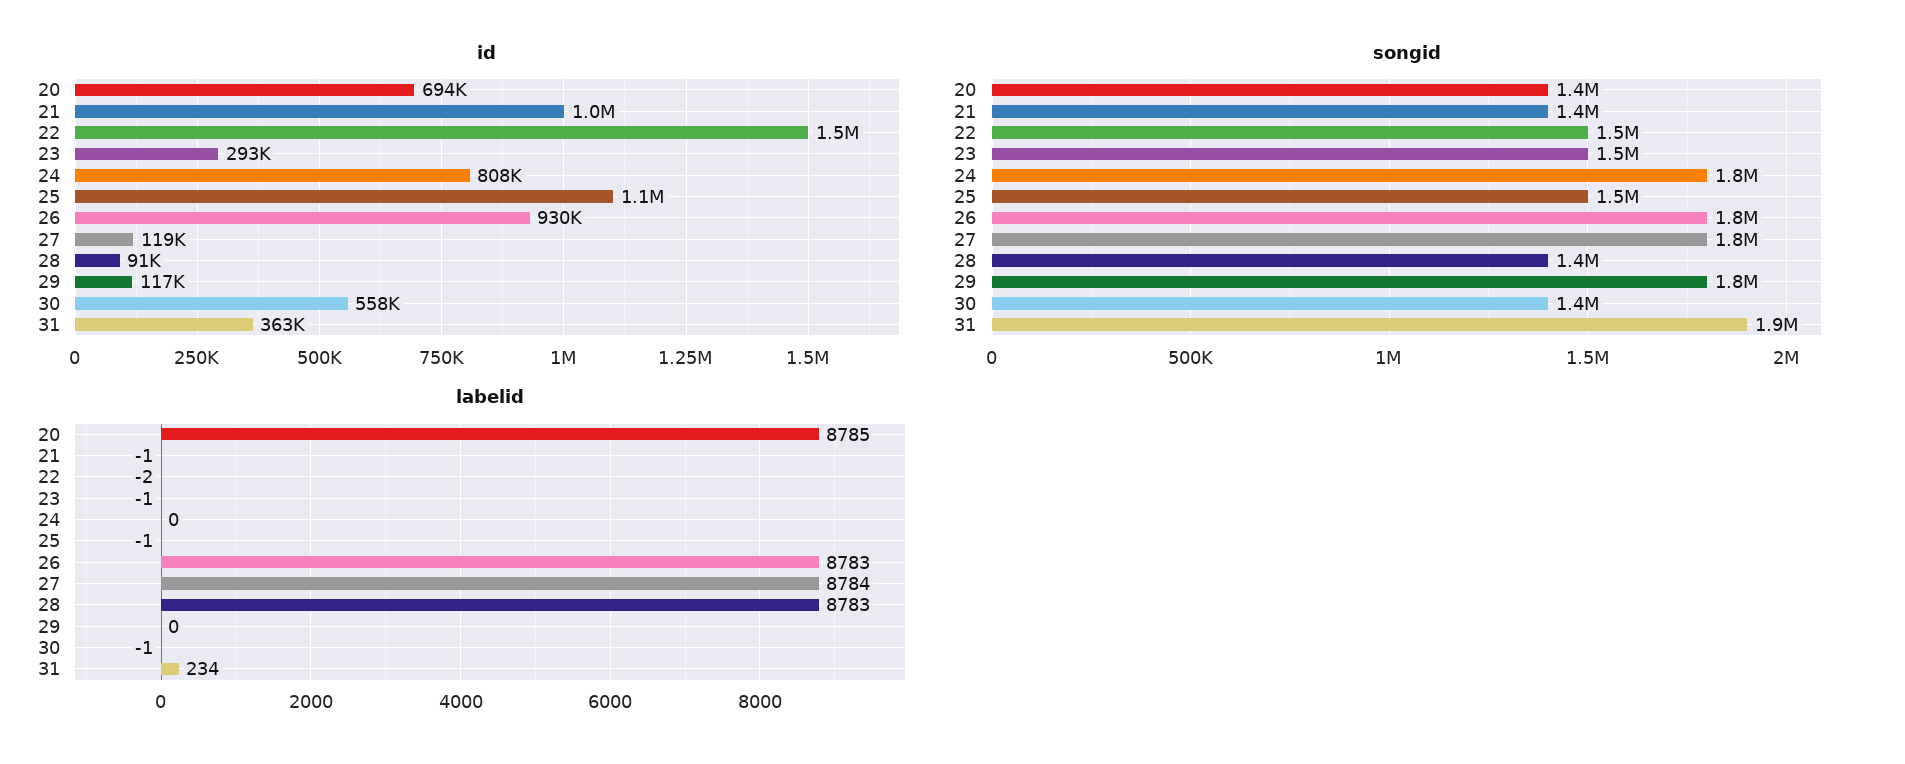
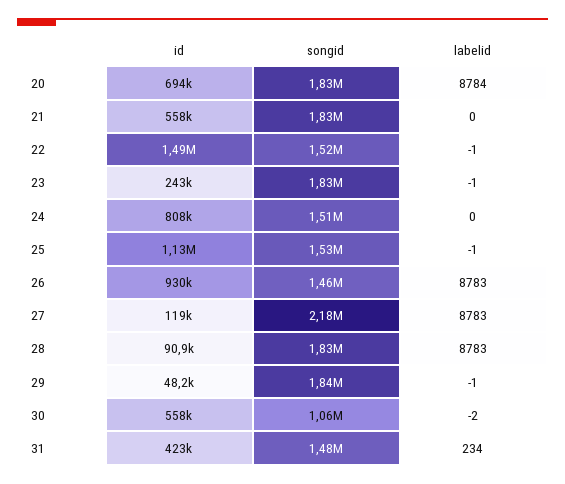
id, 21: 1000000 -> 558000
id, 23: 293000 -> 243000
id, 29: 117000 -> 48200
id, 31: 363000 -> 423000
songid, 20: 1400000 -> 1830000
songid, 21: 1400000 -> 1830000
songid, 23: 1500000 -> 1830000
songid, 24: 1800000 -> 1510000
songid, 26: 1800000 -> 1460000
songid, 27: 1800000 -> 2180000
songid, 28: 1400000 -> 1830000
songid, 30: 1400000 -> 1060000
songid, 31: 1900000 -> 1480000
labelid, 20: 8785 -> 8784
labelid, 21: -1 -> 0
labelid, 22: -2 -> -1
labelid, 27: 8784 -> 8783
labelid, 29: 0 -> -1
labelid, 30: -1 -> -2

